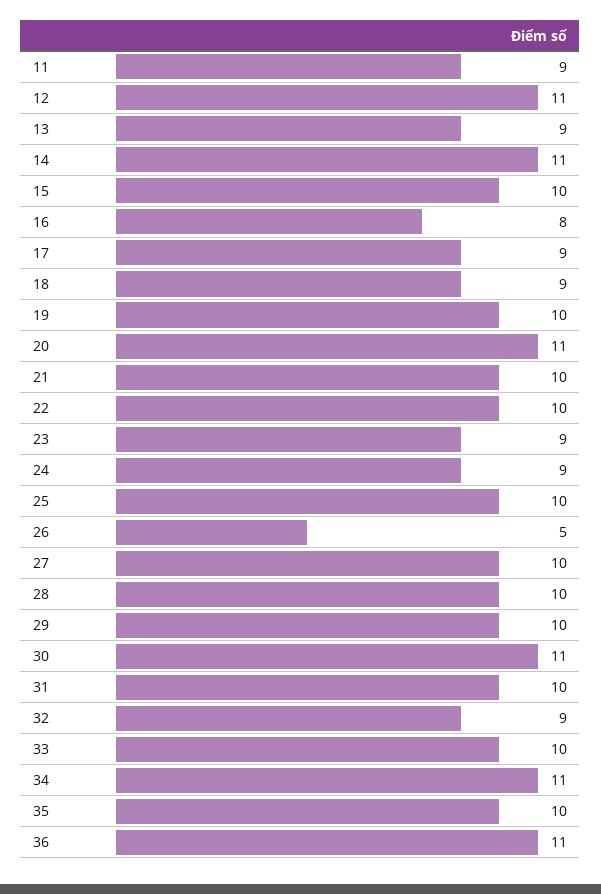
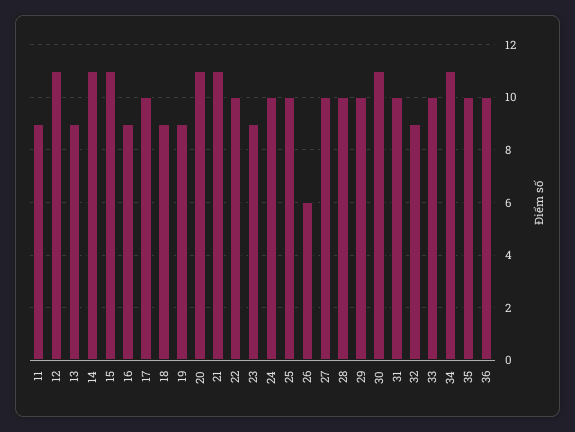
15: 10 -> 11
16: 8 -> 9
17: 9 -> 10
19: 10 -> 9
21: 10 -> 11
24: 9 -> 10
26: 5 -> 6
36: 11 -> 10

